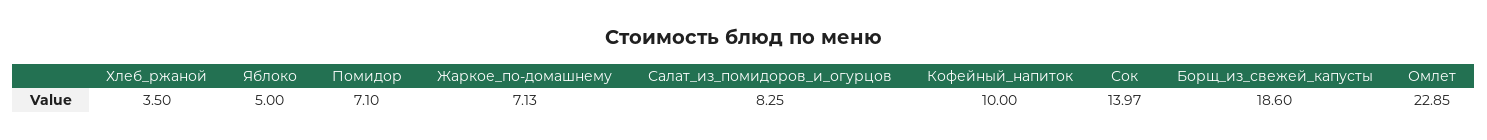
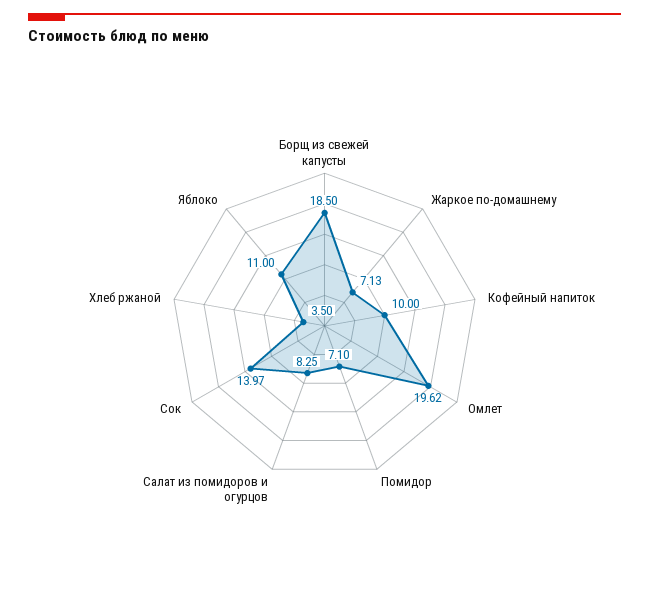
Яблоко: 5 -> 11
Борщ_из_свежей_капусты: 18.6 -> 18.5
Омлет: 22.85 -> 19.62

